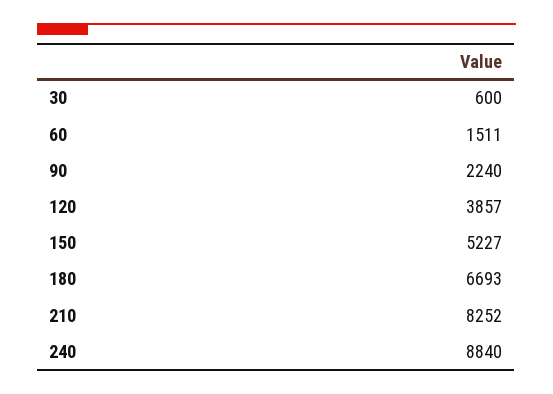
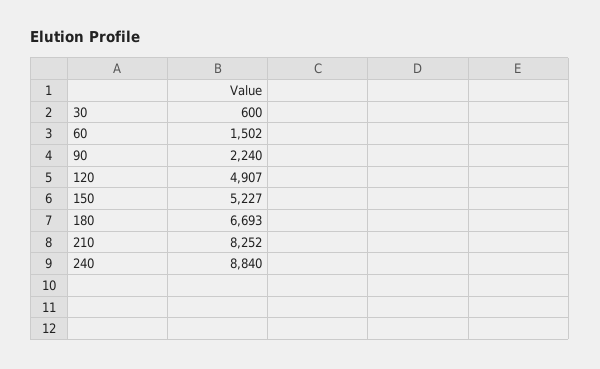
60: 1511 -> 1502
120: 3857 -> 4907

